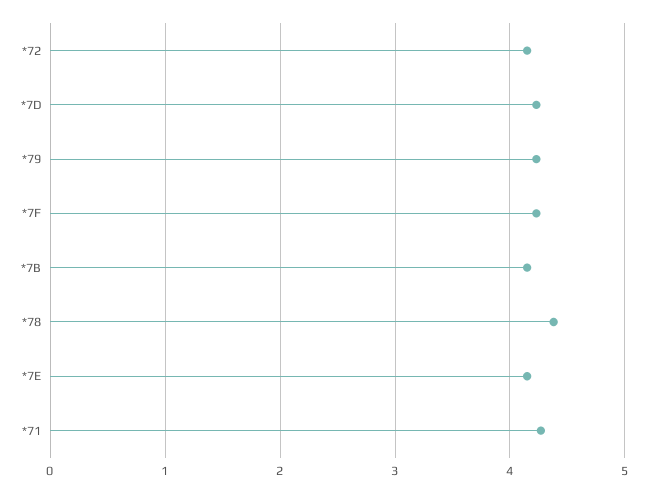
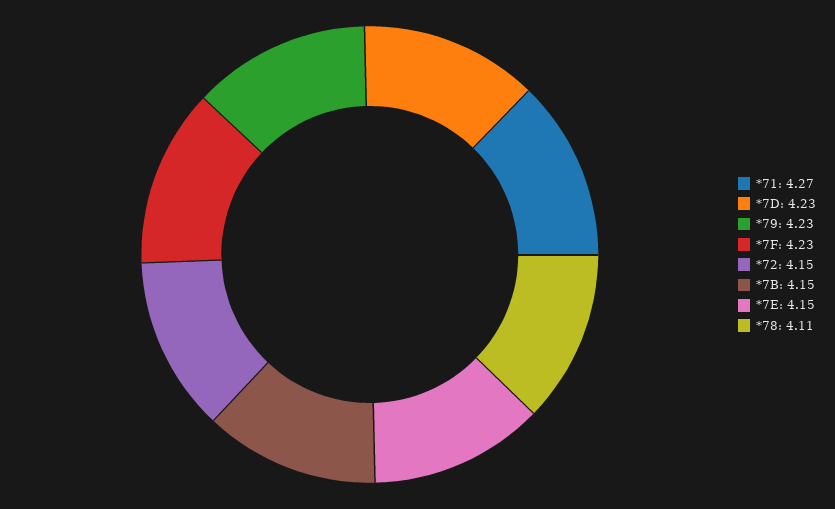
*78: 4.4 -> 4.11

